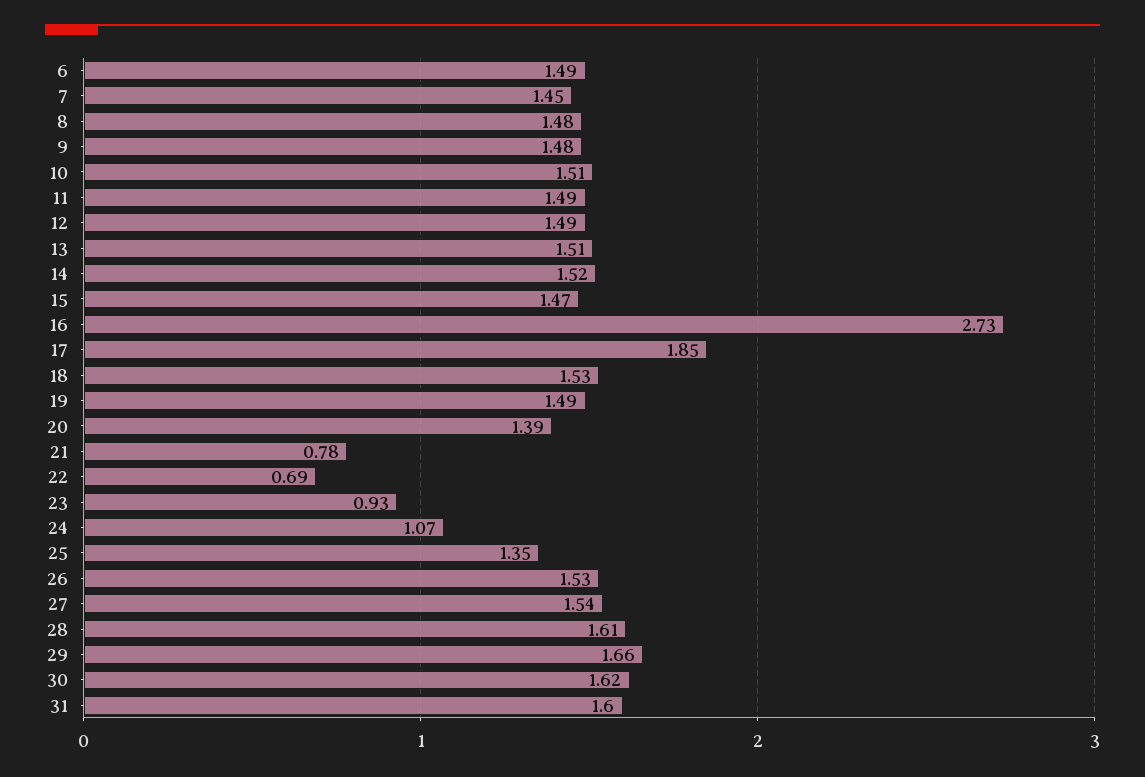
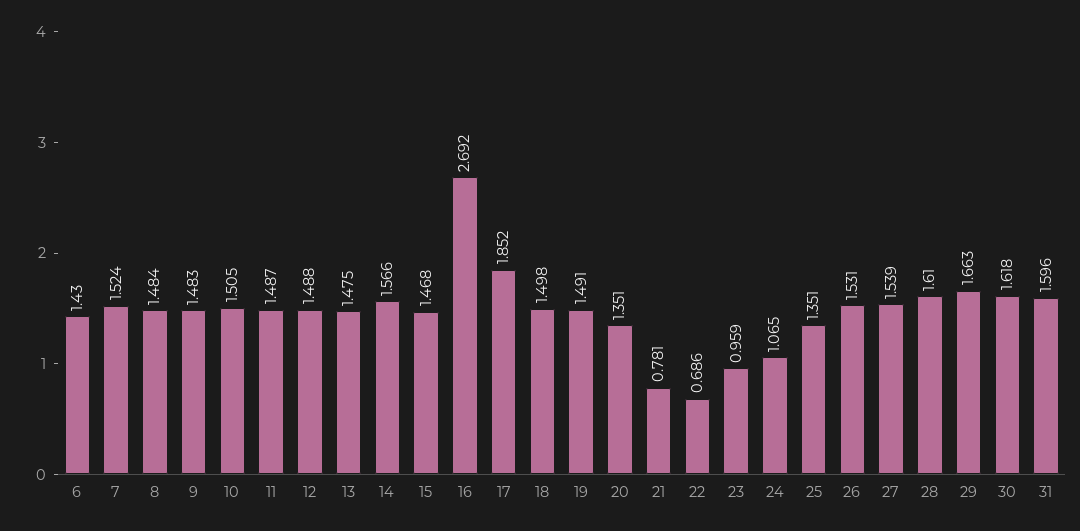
6: 1.49 -> 1.43
7: 1.45 -> 1.524
13: 1.51 -> 1.475
14: 1.52 -> 1.566
16: 2.73 -> 2.692
18: 1.53 -> 1.498
20: 1.39 -> 1.351
23: 0.93 -> 0.959

